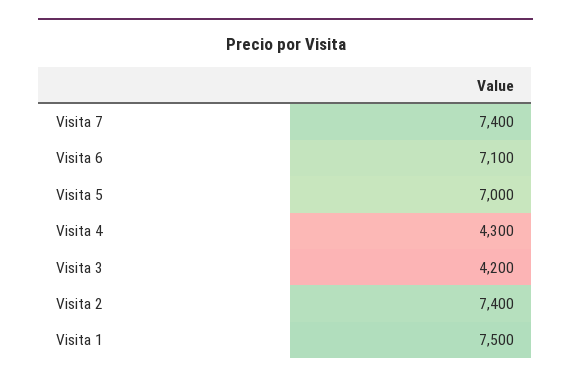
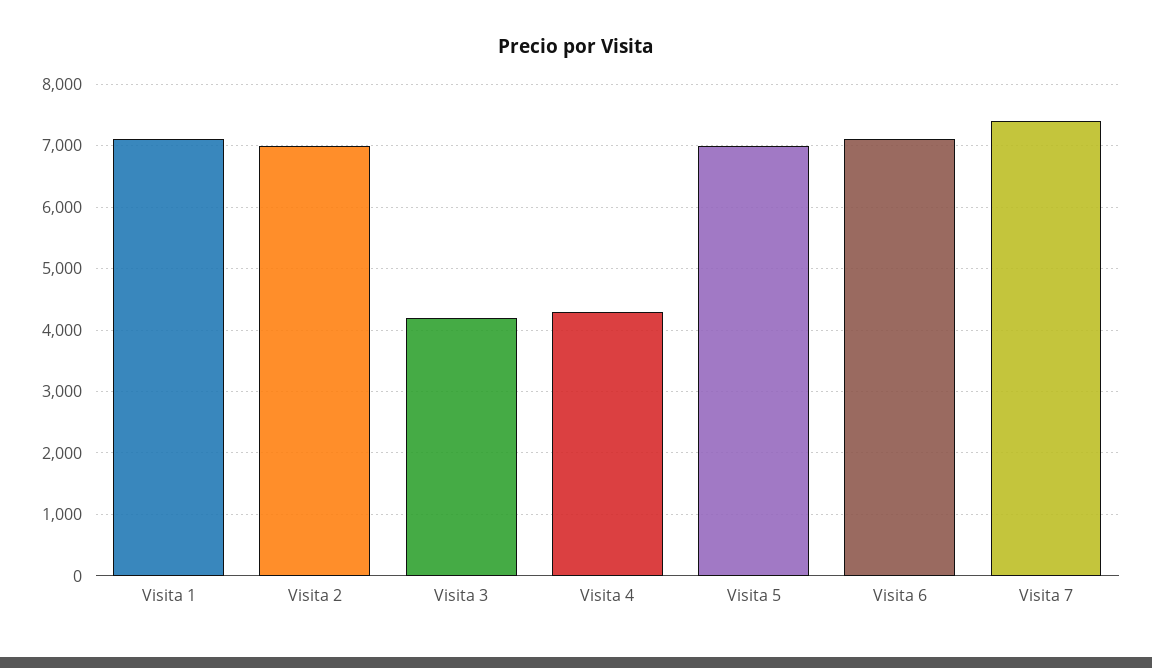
Visita 2: 7400 -> 7000
Visita 1: 7500 -> 7100

